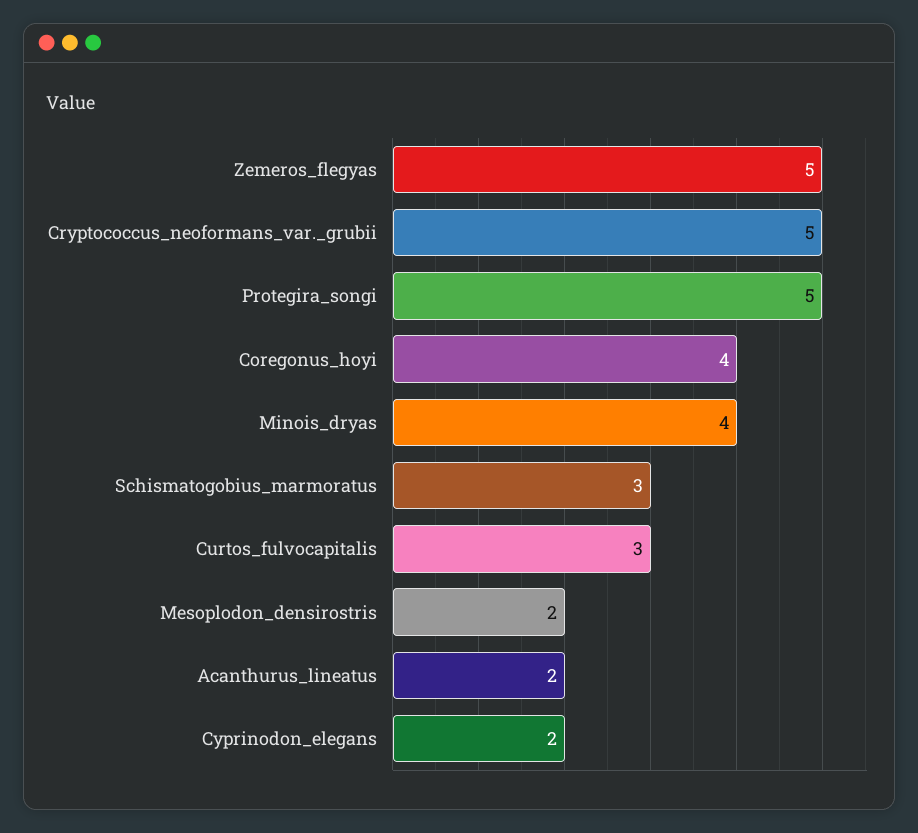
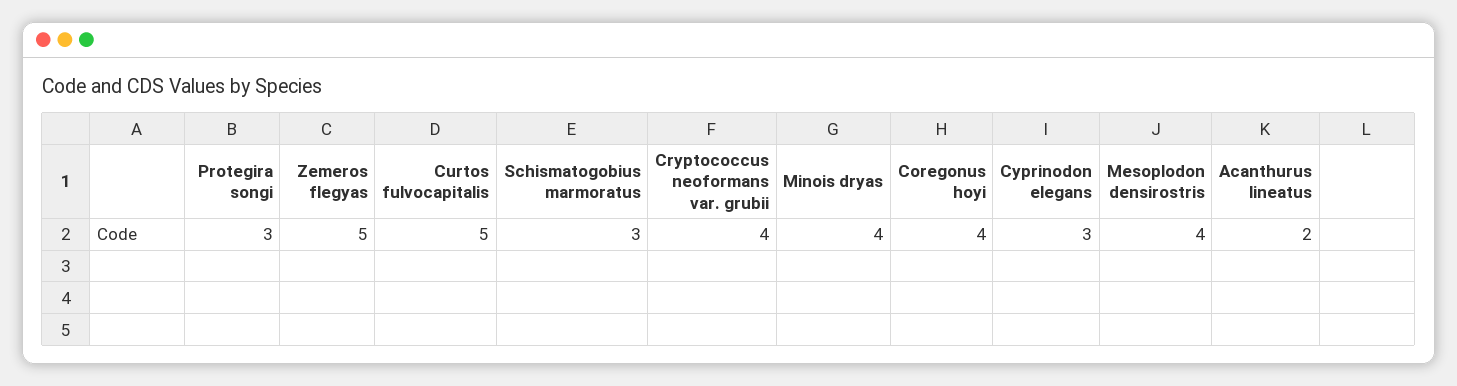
Cryptococcus_neoformans_var._grubii: 5 -> 4
Protegira_songi: 5 -> 3
Curtos_fulvocapitalis: 3 -> 5
Mesoplodon_densirostris: 2 -> 4
Cyprinodon_elegans: 2 -> 3

